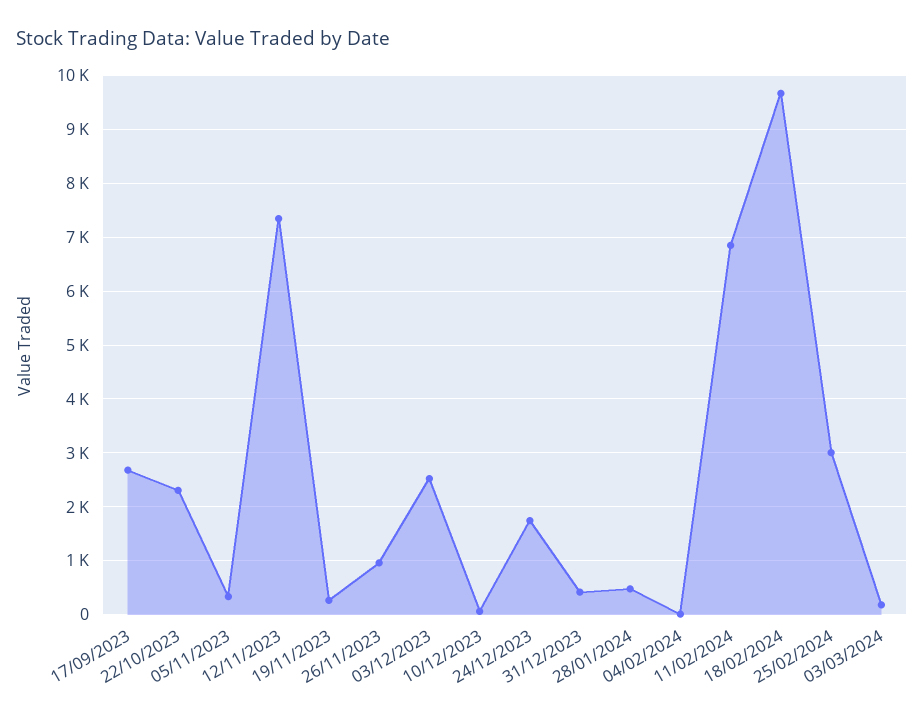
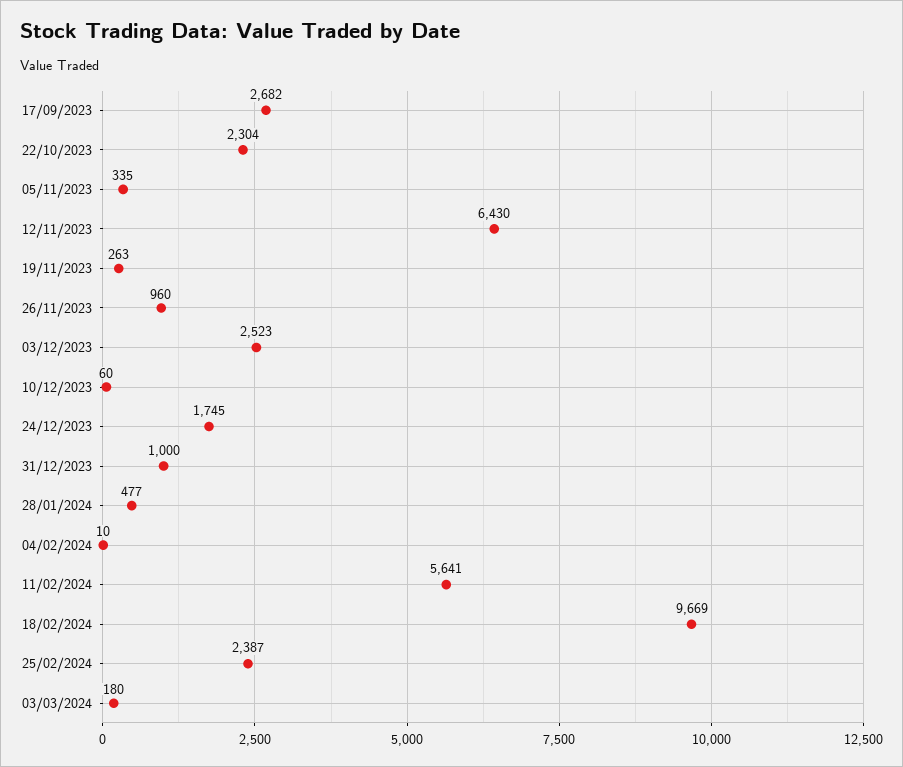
12/11/2023: 7400 -> 6430
31/12/2023: 400 -> 1000
11/02/2024: 6800 -> 5641
25/02/2024: 3000 -> 2387

